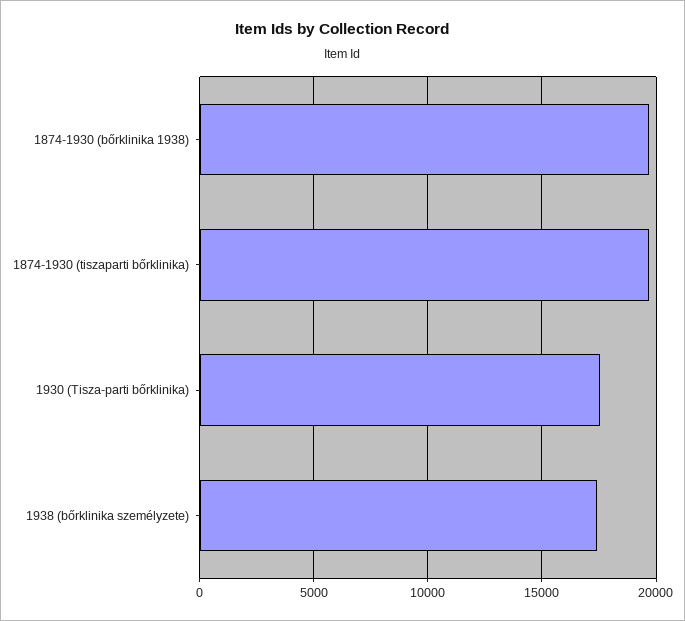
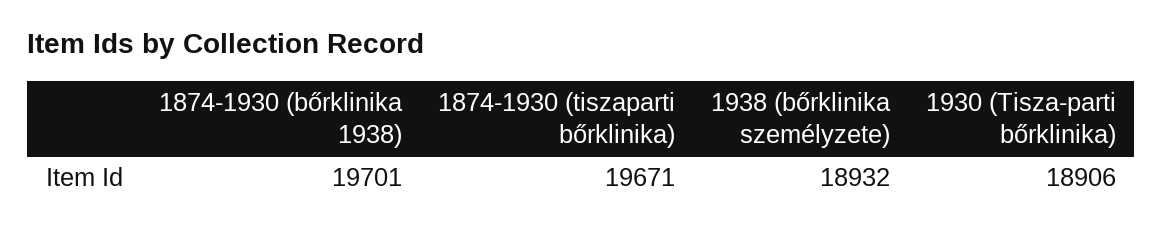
1930 (Tisza-parti bőrklinika): 17500 -> 18906
1938 (bőrklinika személyzete): 17500 -> 18932

